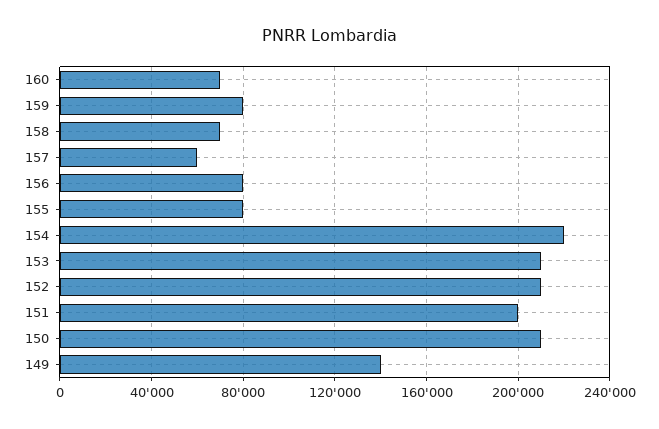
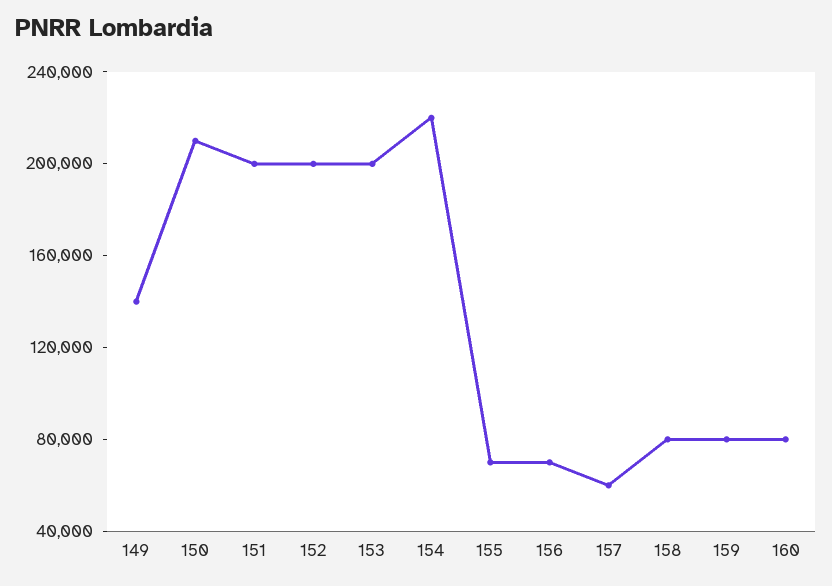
160: 70000 -> 80000
158: 70000 -> 80000
156: 80000 -> 70000
155: 80000 -> 70000
153: 210000 -> 200000
152: 210000 -> 200000

